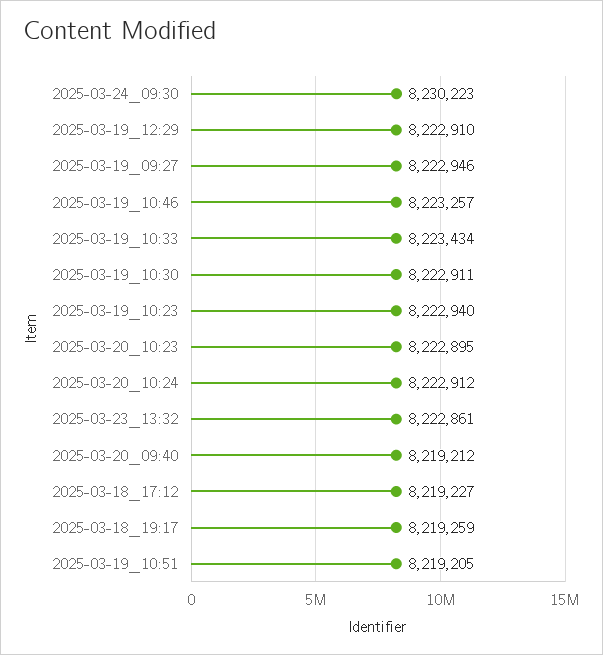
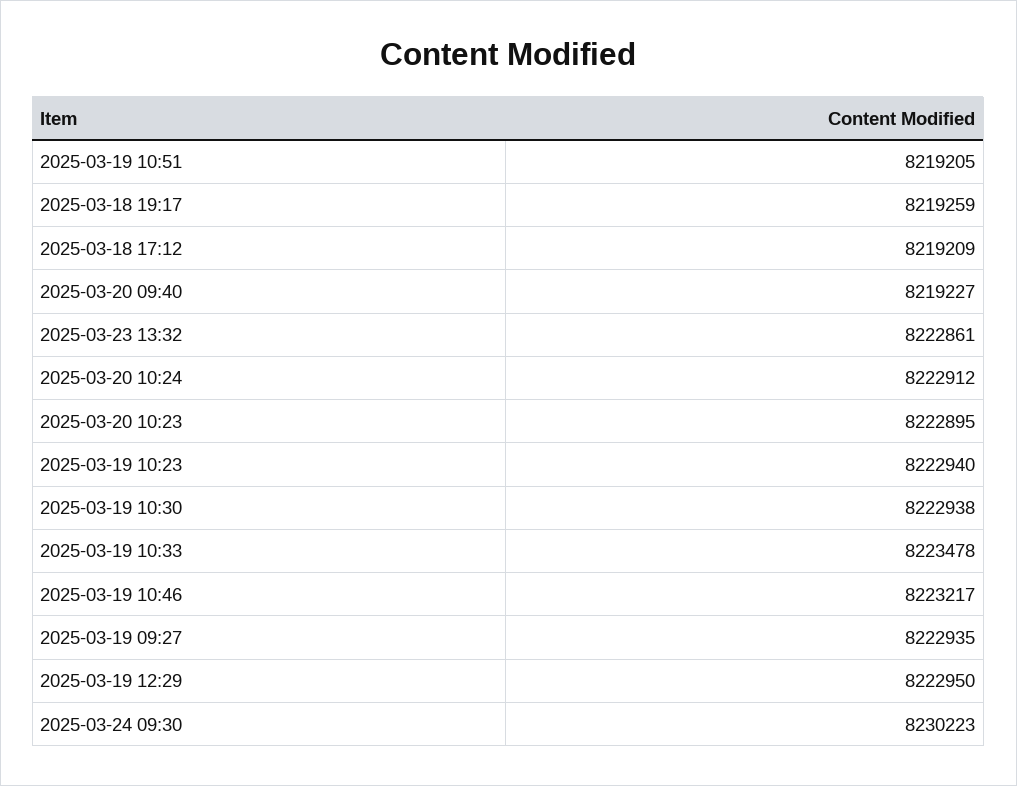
2025-03-19_12:29: 8222910 -> 8222950
2025-03-19_09:27: 8222946 -> 8222935
2025-03-19_10:46: 8223257 -> 8223217
2025-03-19_10:33: 8223434 -> 8223478
2025-03-19_10:30: 8222911 -> 8222938
2025-03-20_09:40: 8219212 -> 8219227
2025-03-18_17:12: 8219227 -> 8219209

